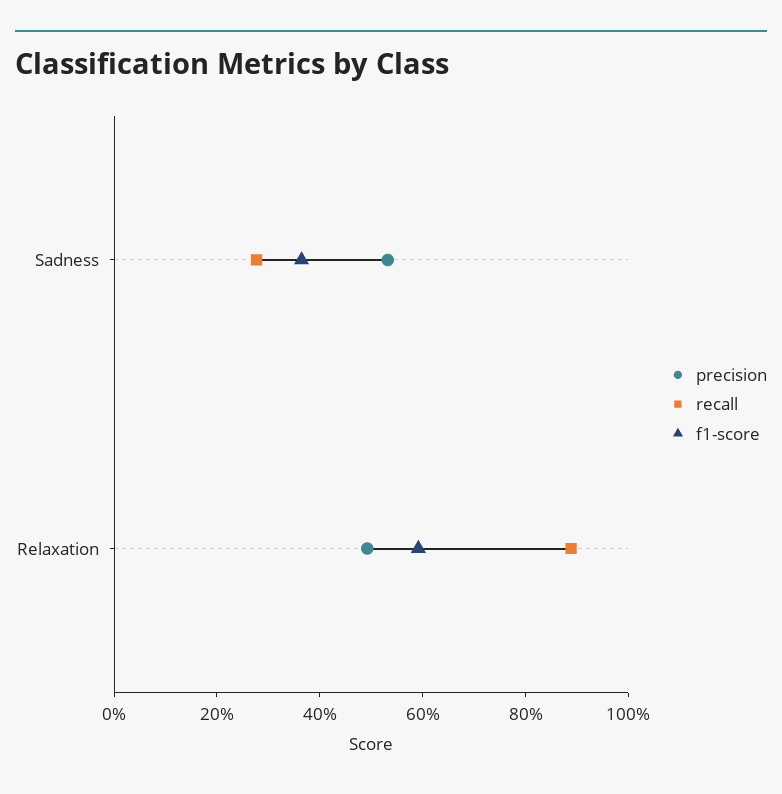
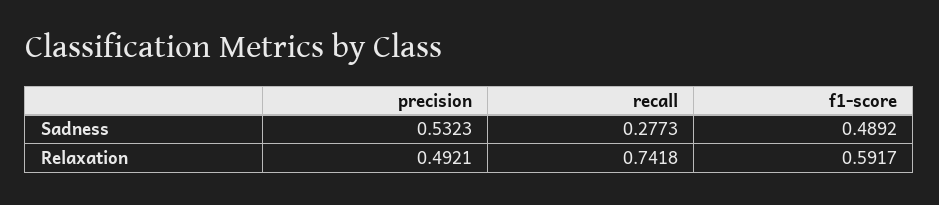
f1-score, Sadness: 0.35 -> 0.4892
recall, Relaxation: 0.9 -> 0.7418

